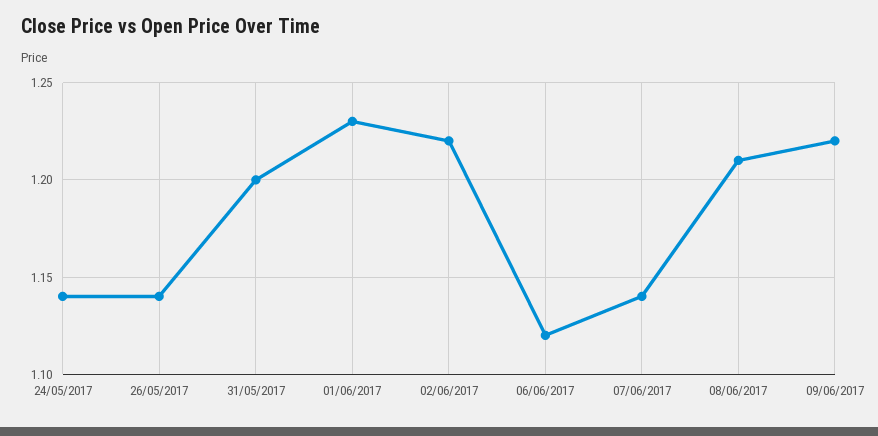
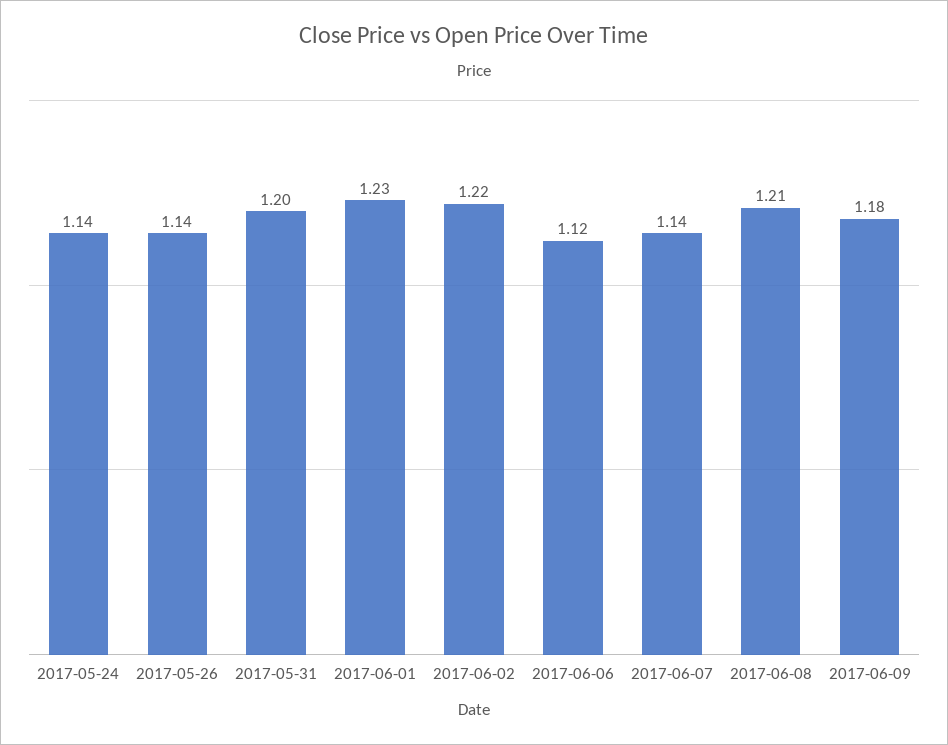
09/06/2017: 1.22 -> 1.18

